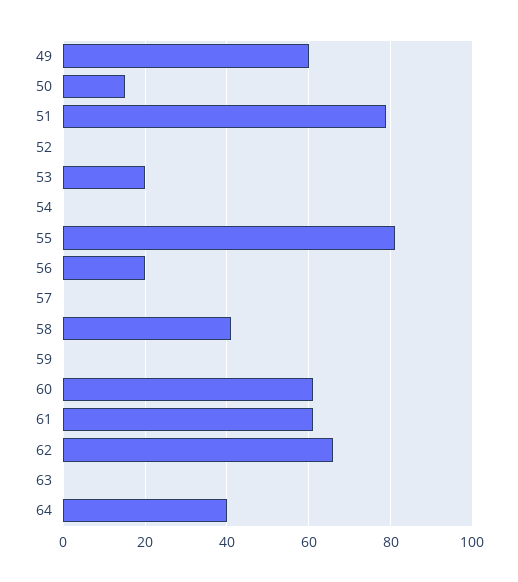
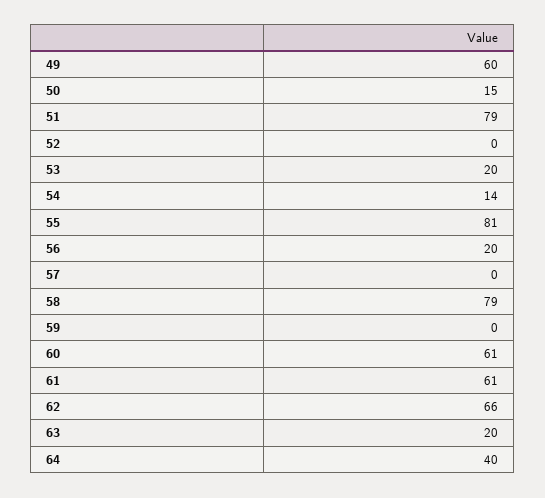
54: 0 -> 14
58: 40 -> 79
63: 0 -> 20

